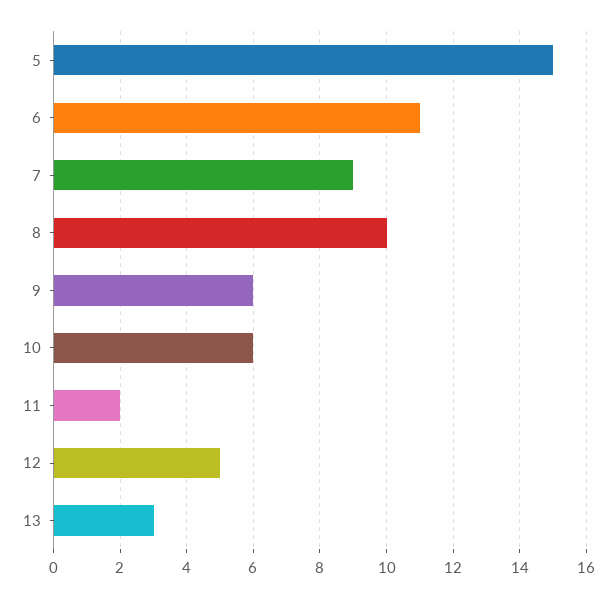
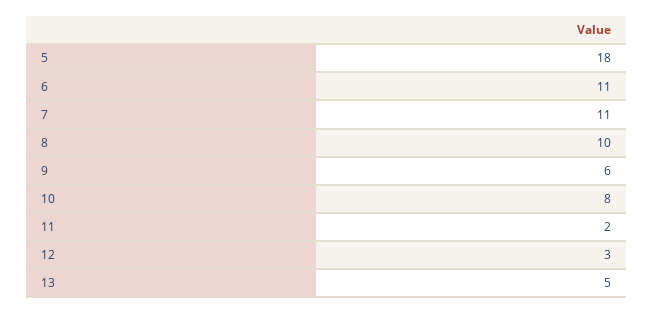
5: 15 -> 18
7: 9 -> 11
10: 6 -> 8
12: 5 -> 3
13: 3 -> 5

